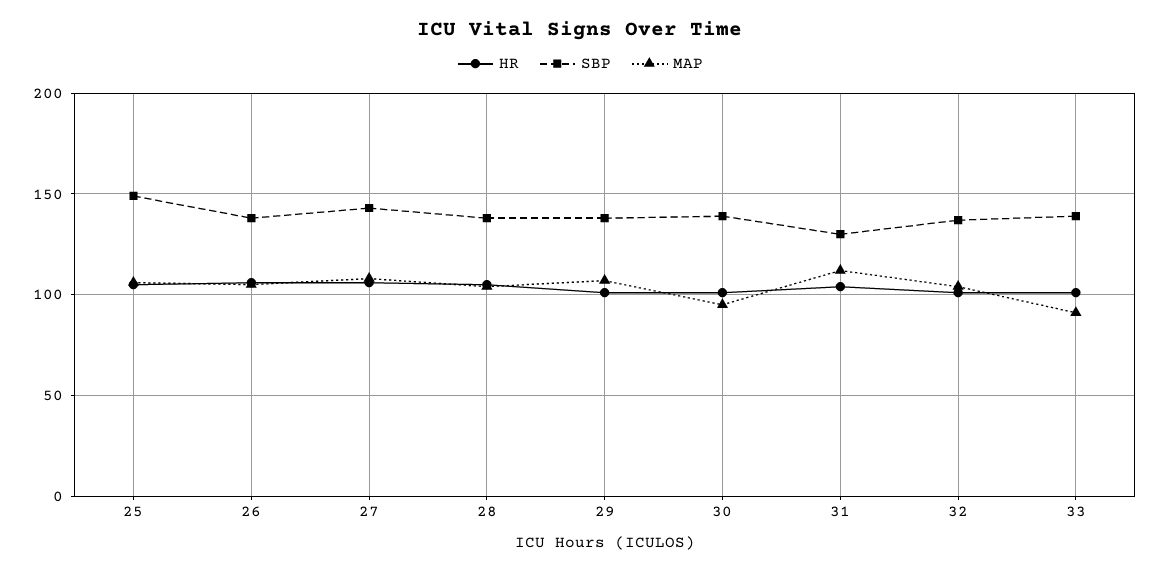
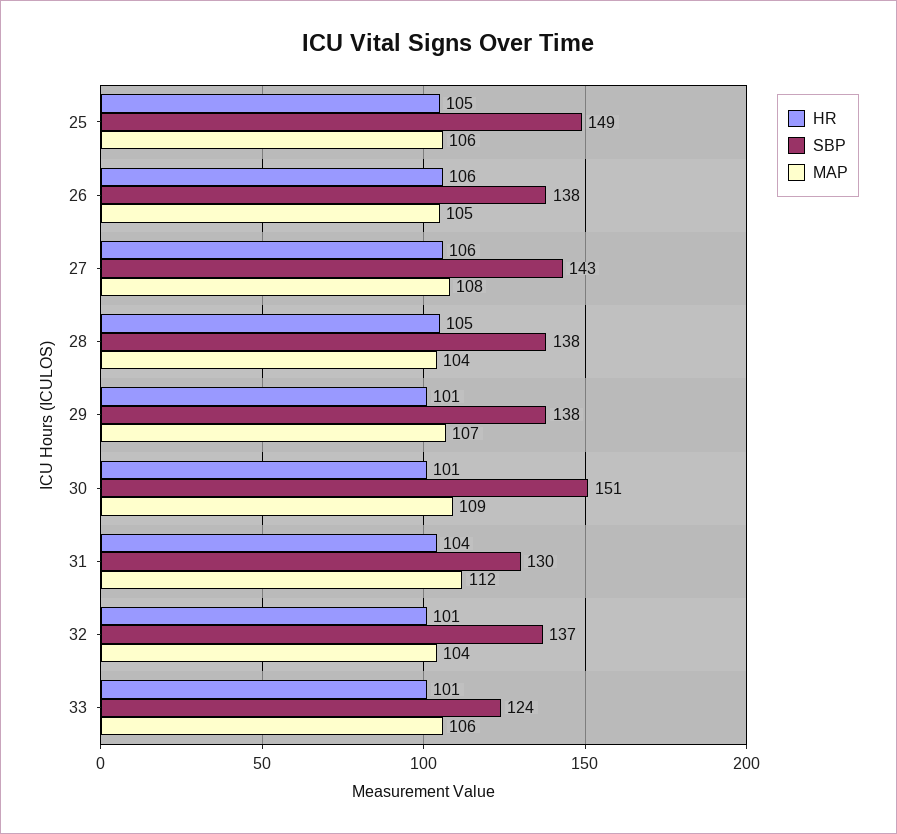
SBP, 30: 140 -> 151
MAP, 30: 95 -> 109
SBP, 33: 140 -> 124
MAP, 33: 90 -> 106

